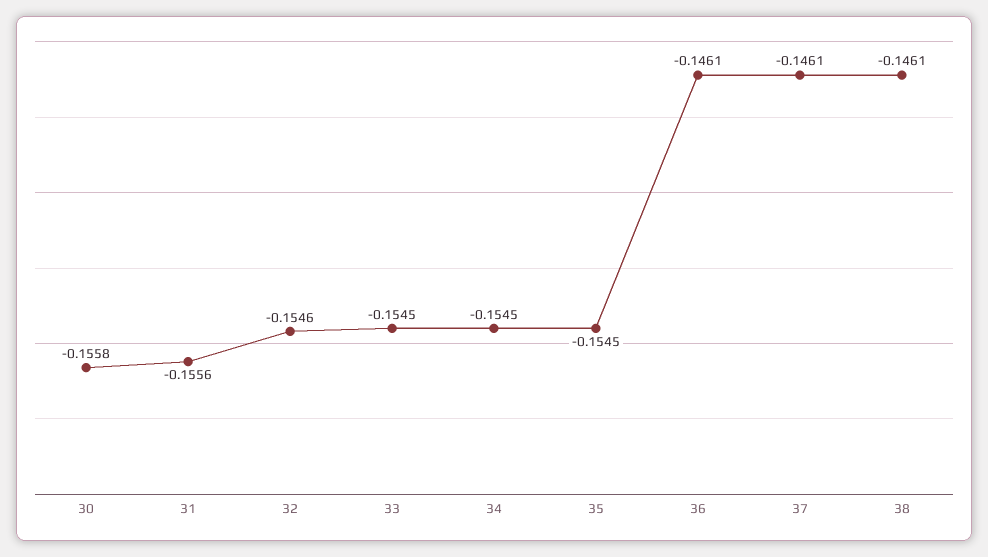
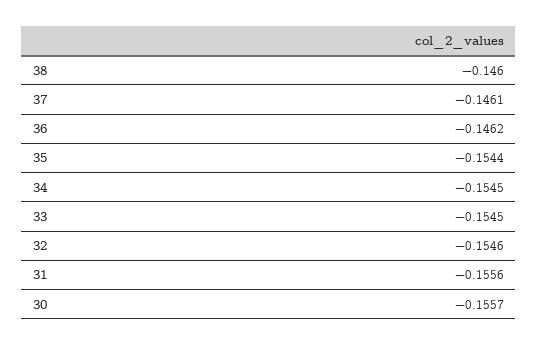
30: -0.1558 -> -0.1557
35: -0.1545 -> -0.1544
36: -0.1461 -> -0.1462
38: -0.1461 -> -0.146

